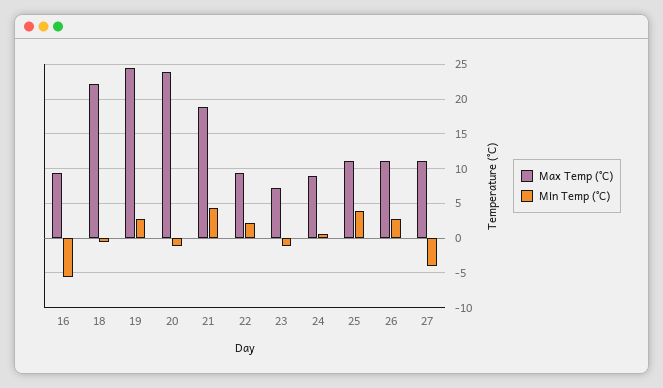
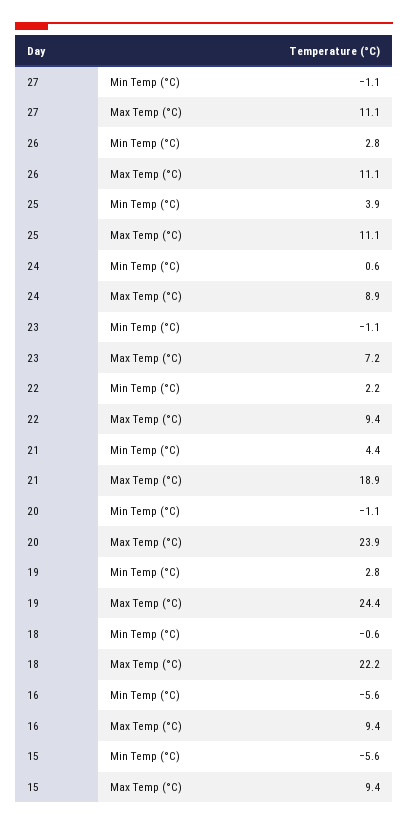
Min Temp (°C), 27: -4 -> -1.1
Min Temp (°C), 15: none -> -5.6
Max Temp (°C), 15: none -> 9.4

